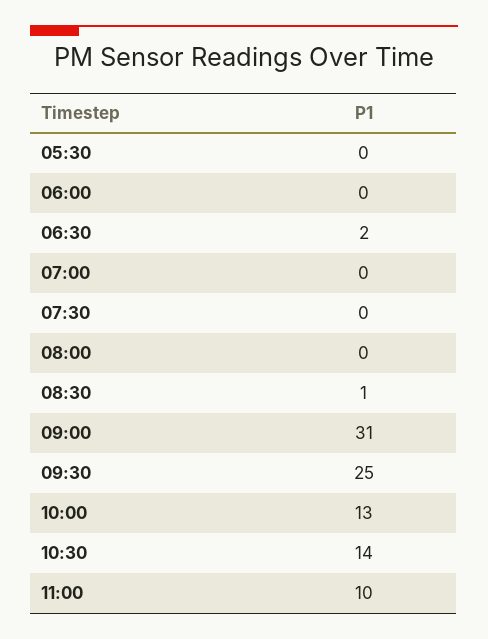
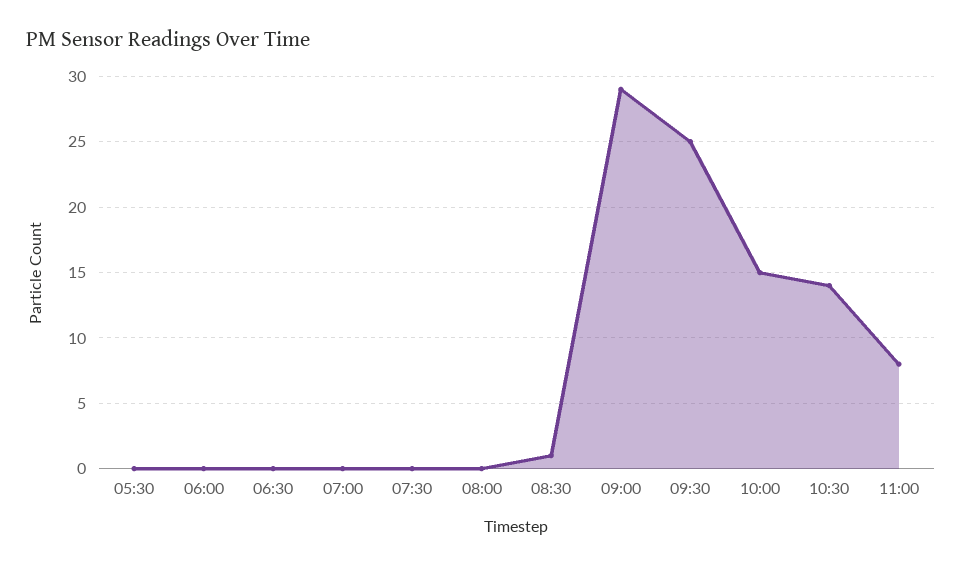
06:30: 2 -> 0
09:00: 31 -> 29
10:00: 13 -> 15
11:00: 10 -> 8

